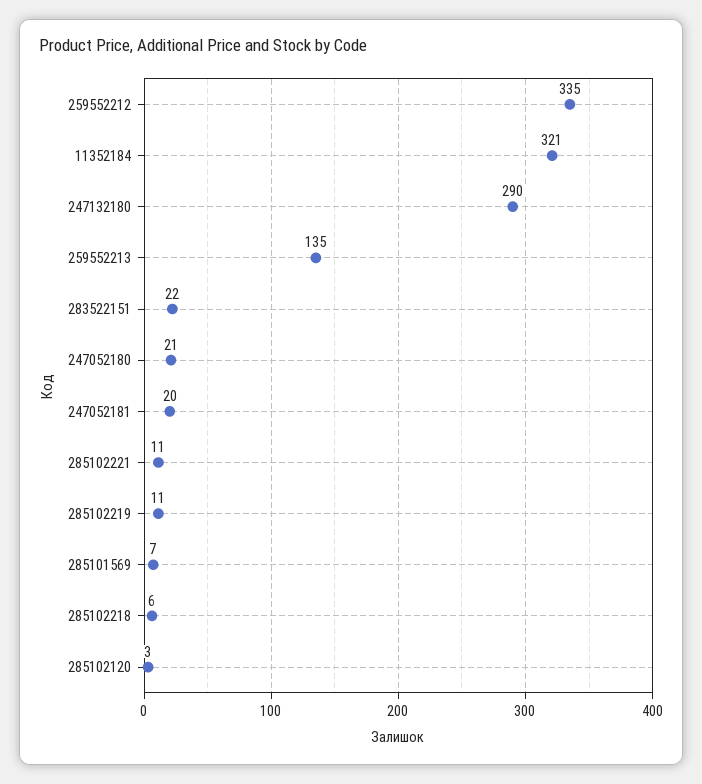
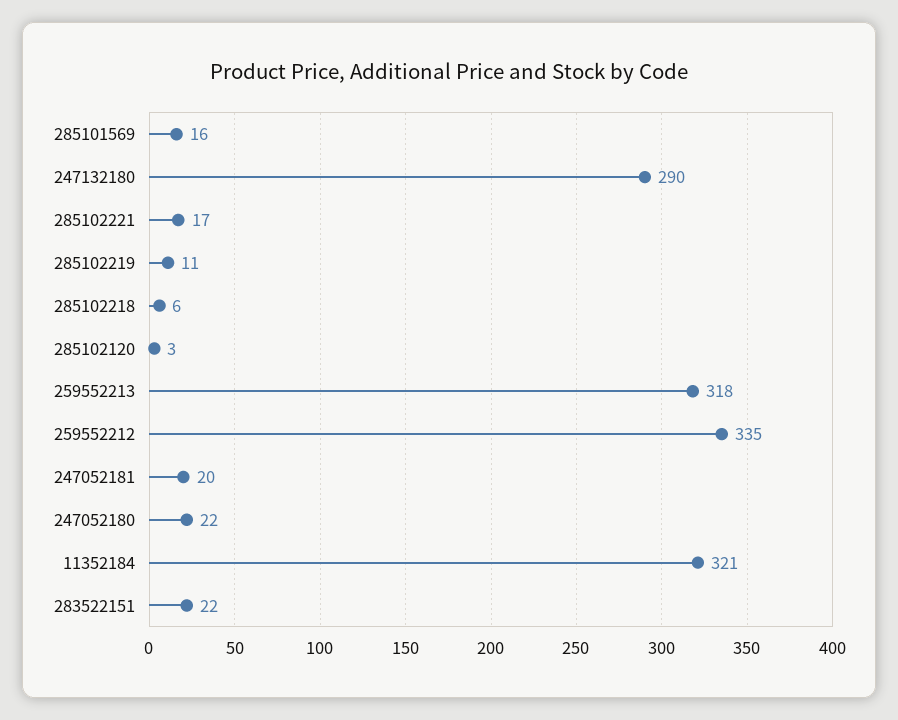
259552213: 135 -> 318
247052180: 21 -> 22
285102221: 11 -> 17
285101569: 7 -> 16

